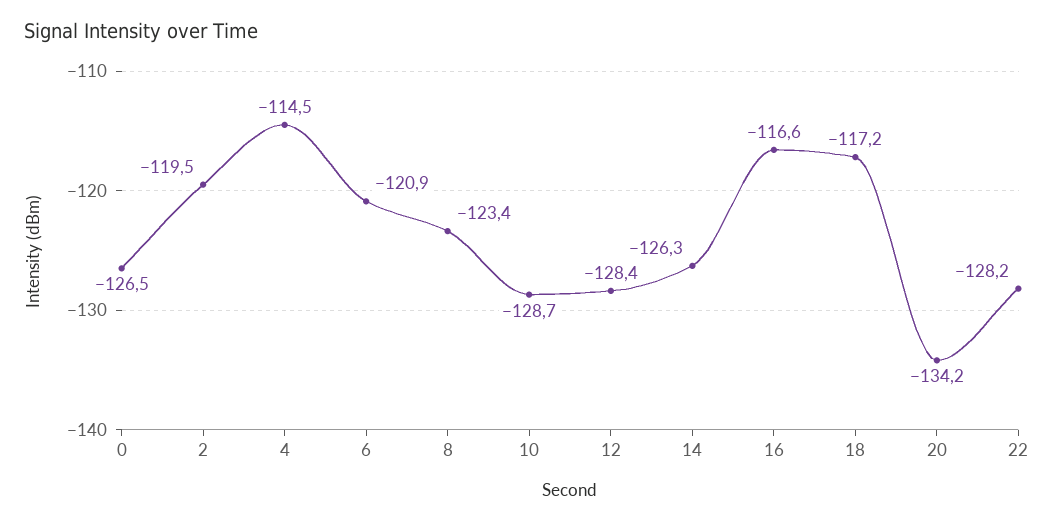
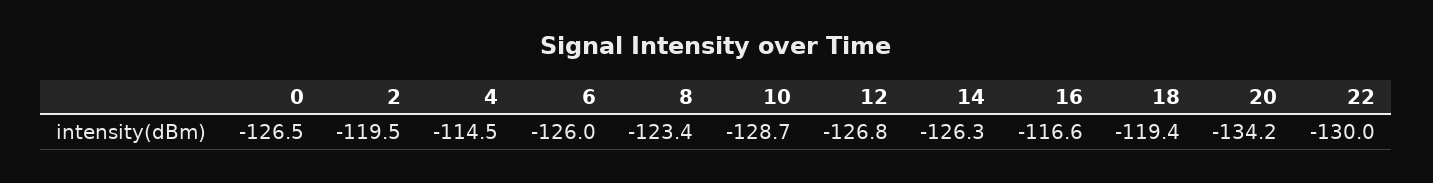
6: -120.9 -> -126
12: -128.4 -> -126.8
18: -117.2 -> -119.4
22: -128.2 -> -130

